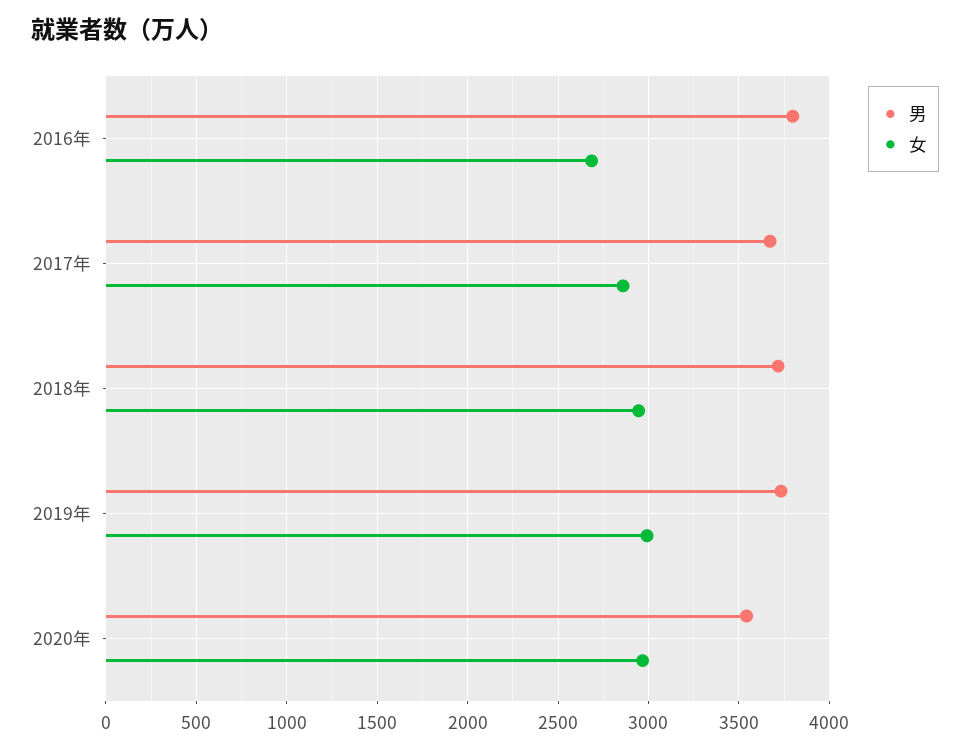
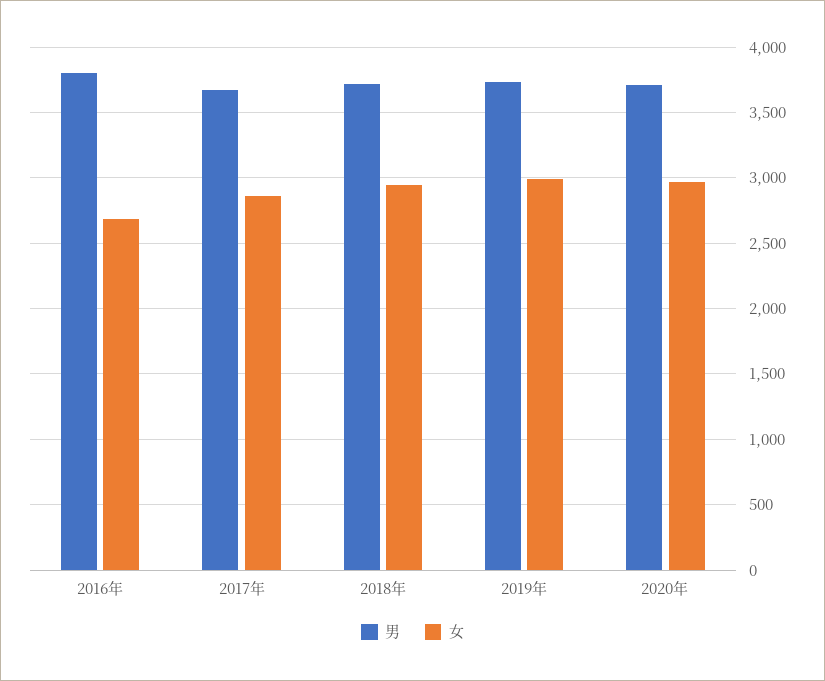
男, 2020年: 3550 -> 3700

